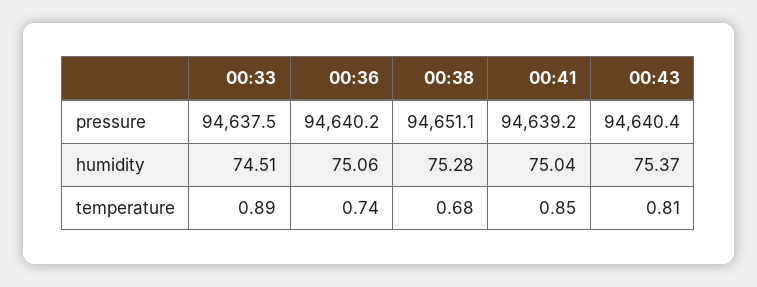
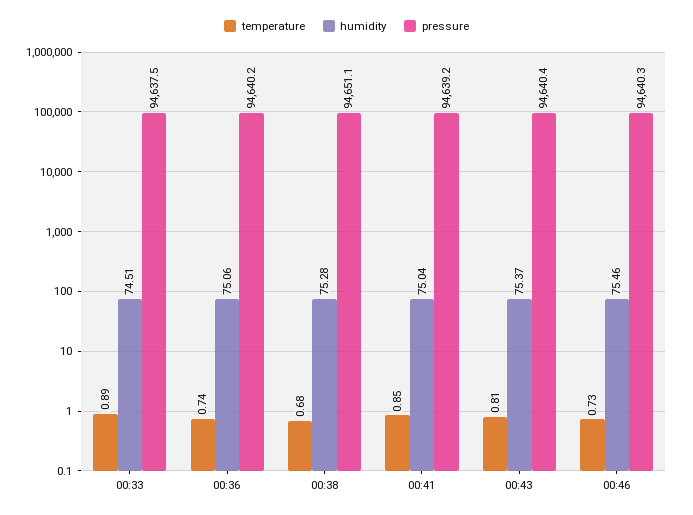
temperature, 00:46: none -> 0.73
humidity, 00:46: none -> 75.46
pressure, 00:46: none -> 94640.3

